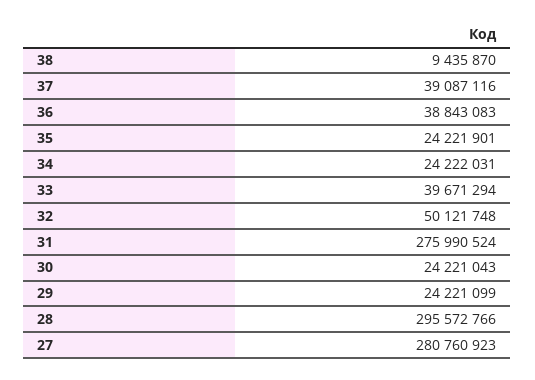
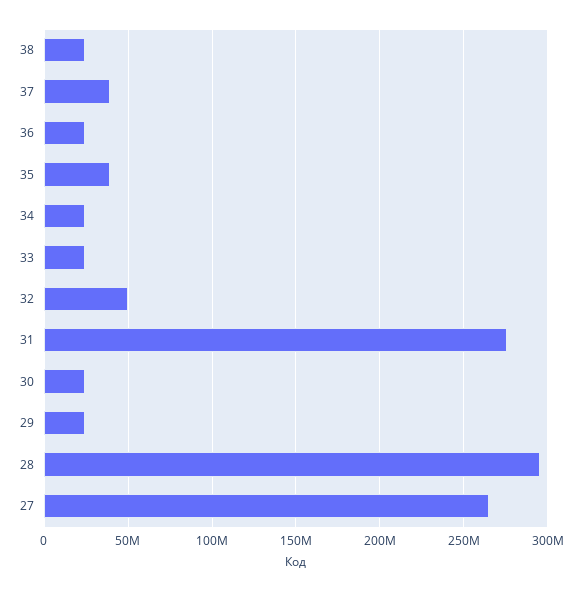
38: 9435870 -> 25000000
36: 38843083 -> 25000000
35: 24221901 -> 40000000
33: 39671294 -> 25000000
27: 280760923 -> 265000000

